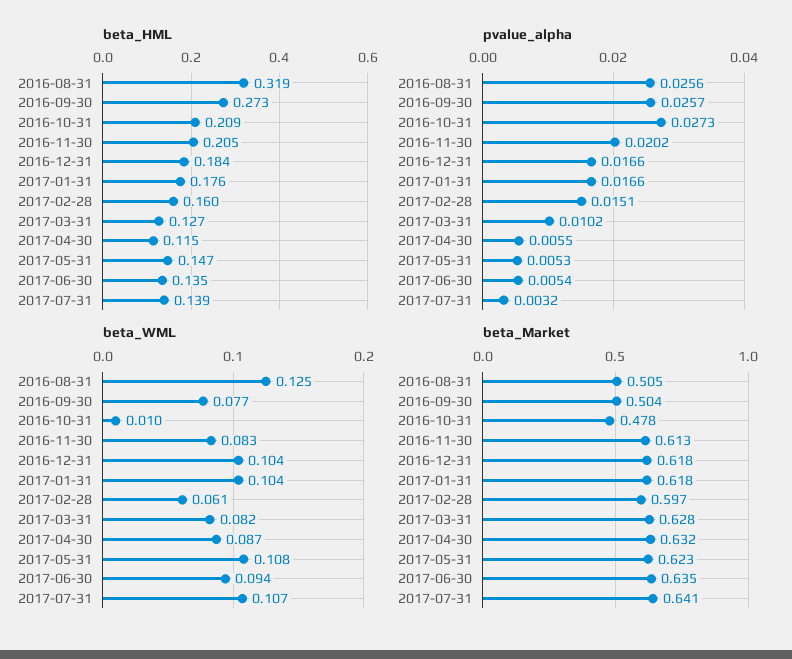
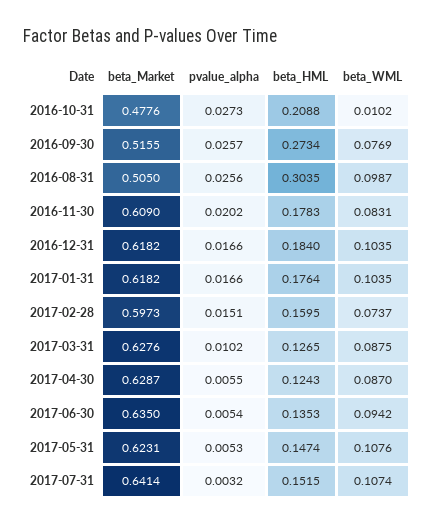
beta_HML, 2016-08-31: 0.319 -> 0.3035
beta_HML, 2016-11-30: 0.205 -> 0.1783
beta_HML, 2017-04-30: 0.115 -> 0.1243
beta_HML, 2017-07-31: 0.139 -> 0.1515
beta_WML, 2016-08-31: 0.125 -> 0.0987
beta_WML, 2017-02-28: 0.061 -> 0.0737
beta_WML, 2017-03-31: 0.082 -> 0.0875
beta_Market, 2016-09-30: 0.504 -> 0.5155
beta_Market, 2016-11-30: 0.613 -> 0.609
beta_Market, 2017-04-30: 0.632 -> 0.6287

